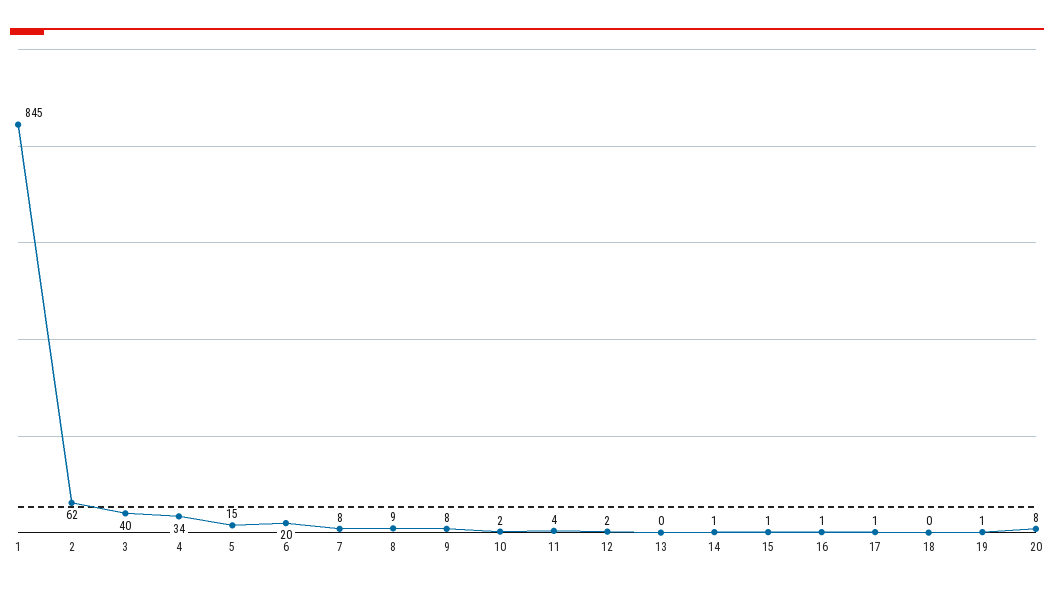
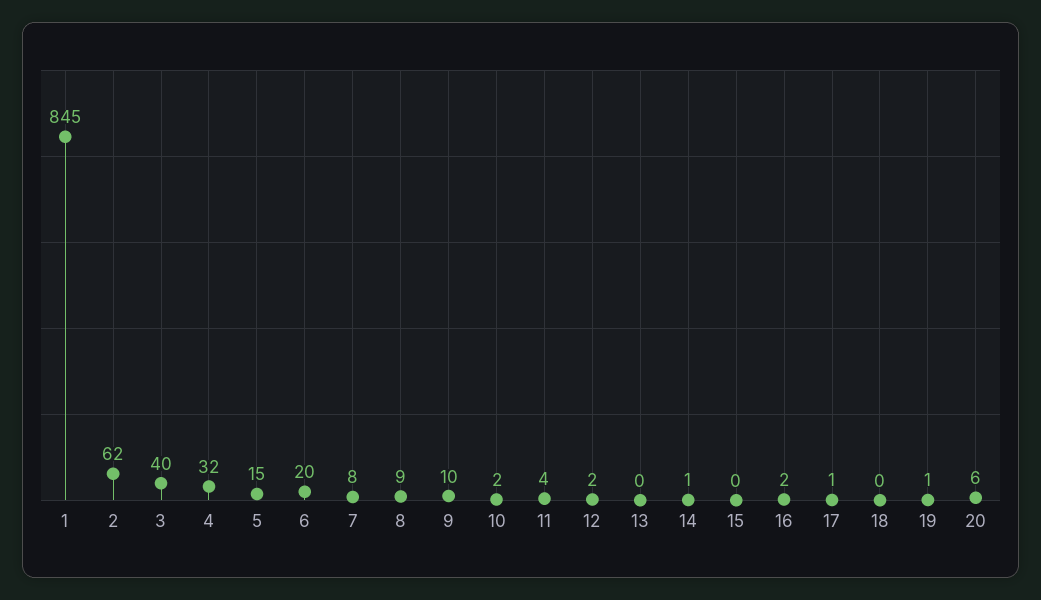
4: 34 -> 32
9: 8 -> 10
15: 1 -> 0
16: 1 -> 2
20: 8 -> 6

